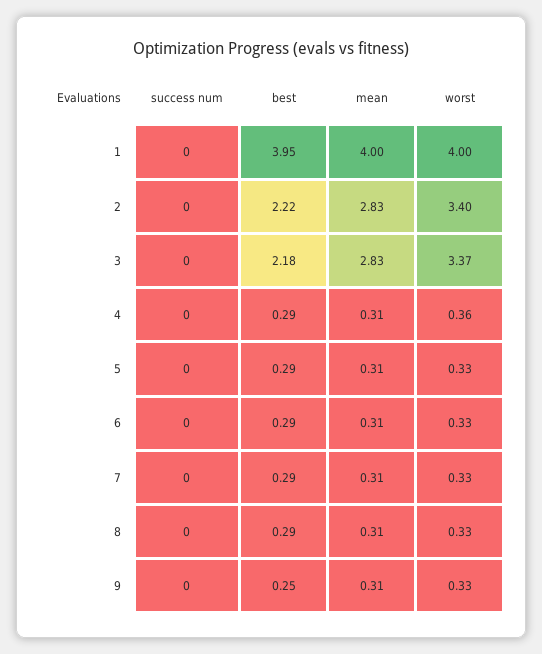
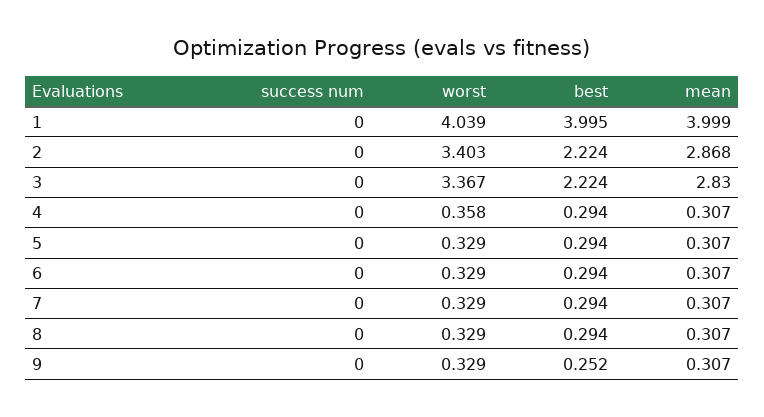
best, 1: 3.95 -> 3.995
worst, 1: 4 -> 4.039
mean, 2: 2.83 -> 2.868
best, 3: 2.18 -> 2.224

